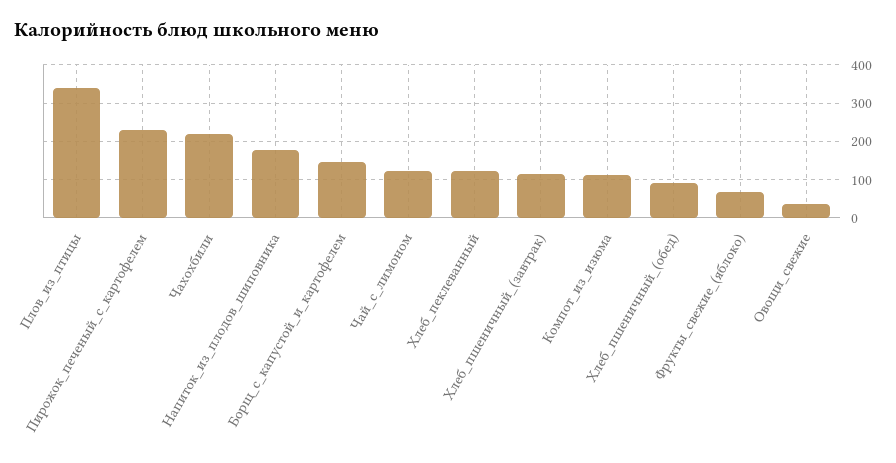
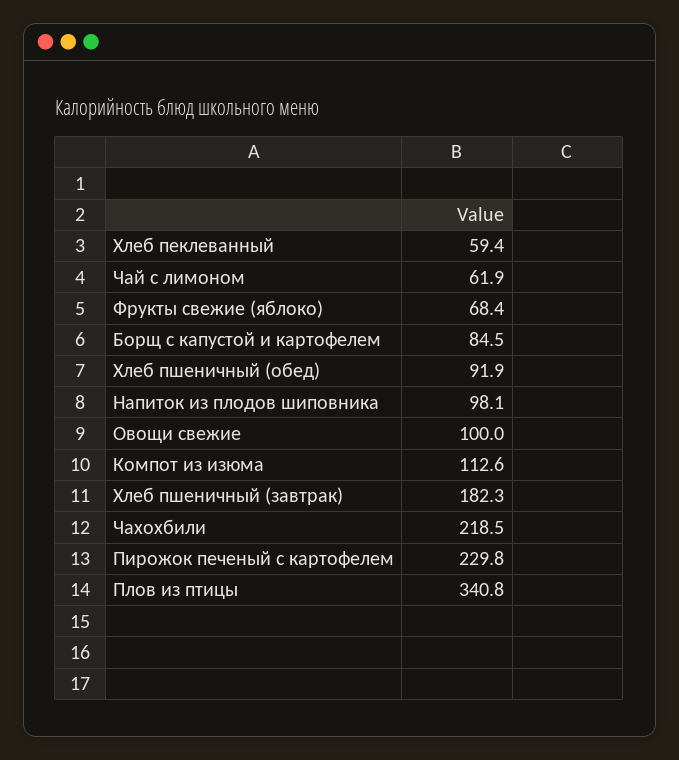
Напиток_из_плодов_шиповника: 180 -> 98.1
Борщ_с_капустой_и_картофелем: 140 -> 84.5
Чай_с_лимоном: 120 -> 61.9
Хлеб_пеклеванный: 120 -> 59.4
Хлеб_пшеничный_(завтрак): 120 -> 182.3
Овощи_свежие: 40 -> 100

